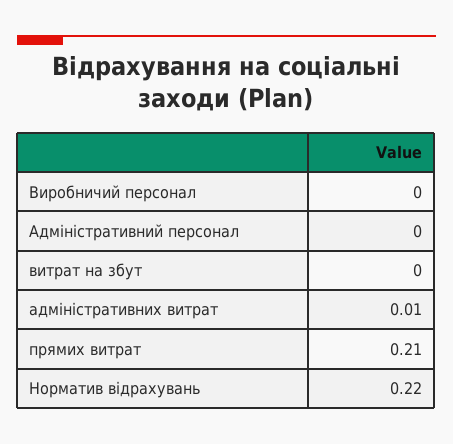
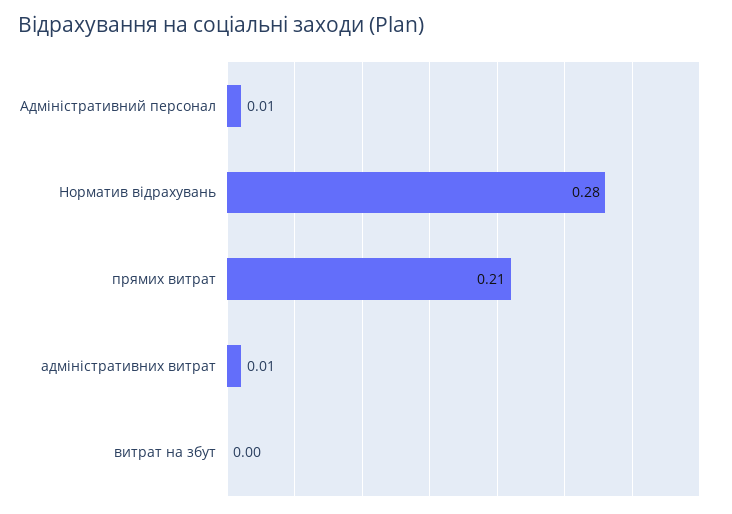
Виробничий персонал: 0 -> none
Адміністративний персонал: 0 -> 0.01
Норматив відрахувань: 0.22 -> 0.28

